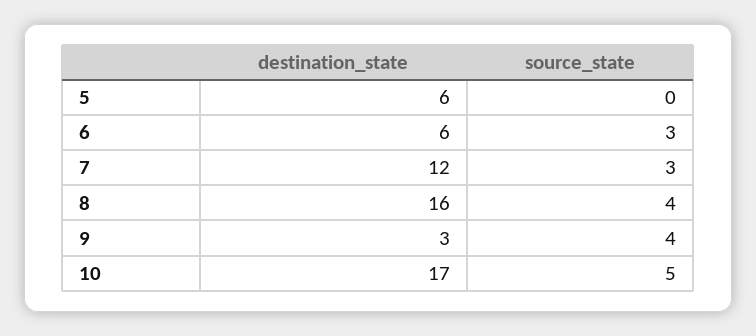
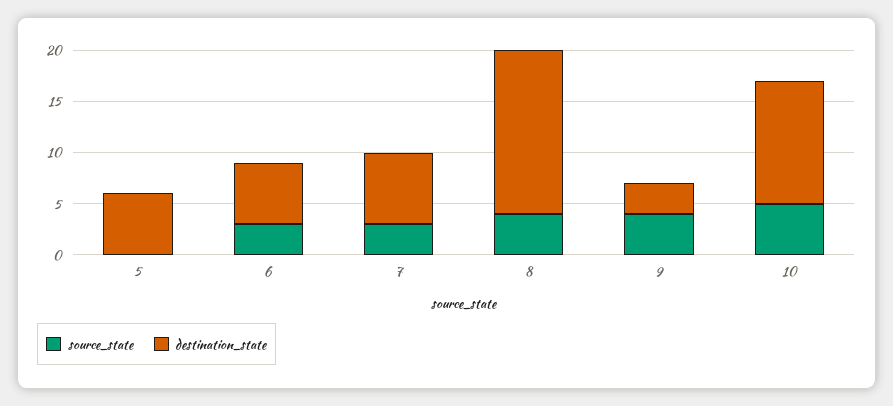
destination_state, 7: 12 -> 7
destination_state, 10: 17 -> 12

